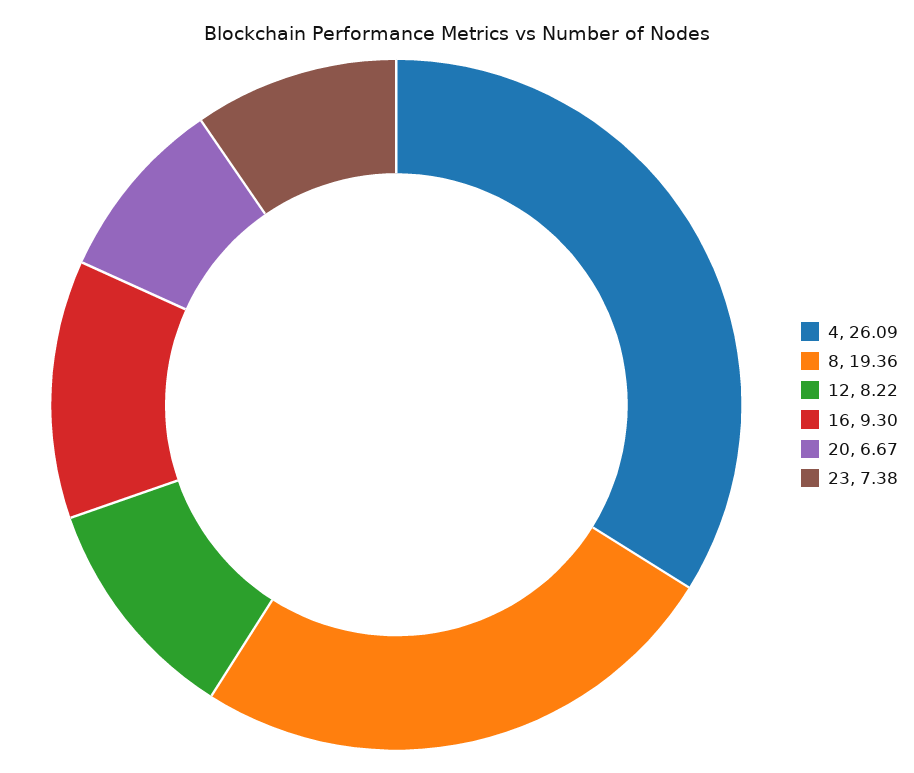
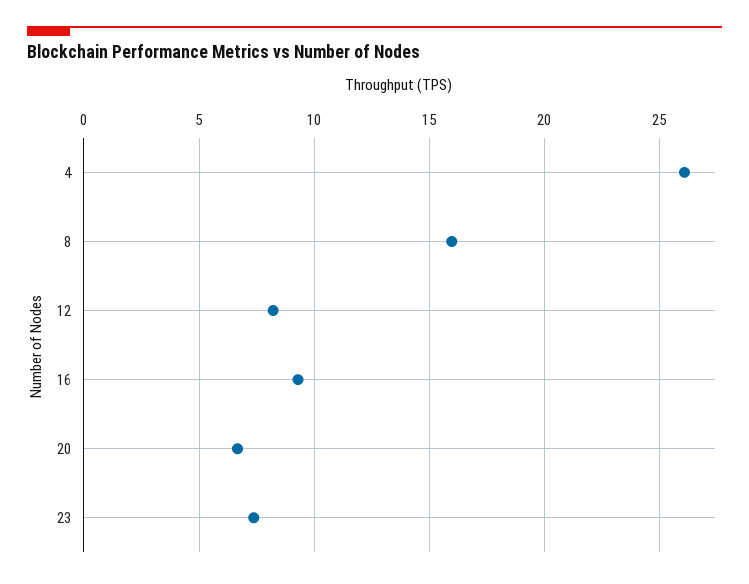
8: 19.36 -> 16

